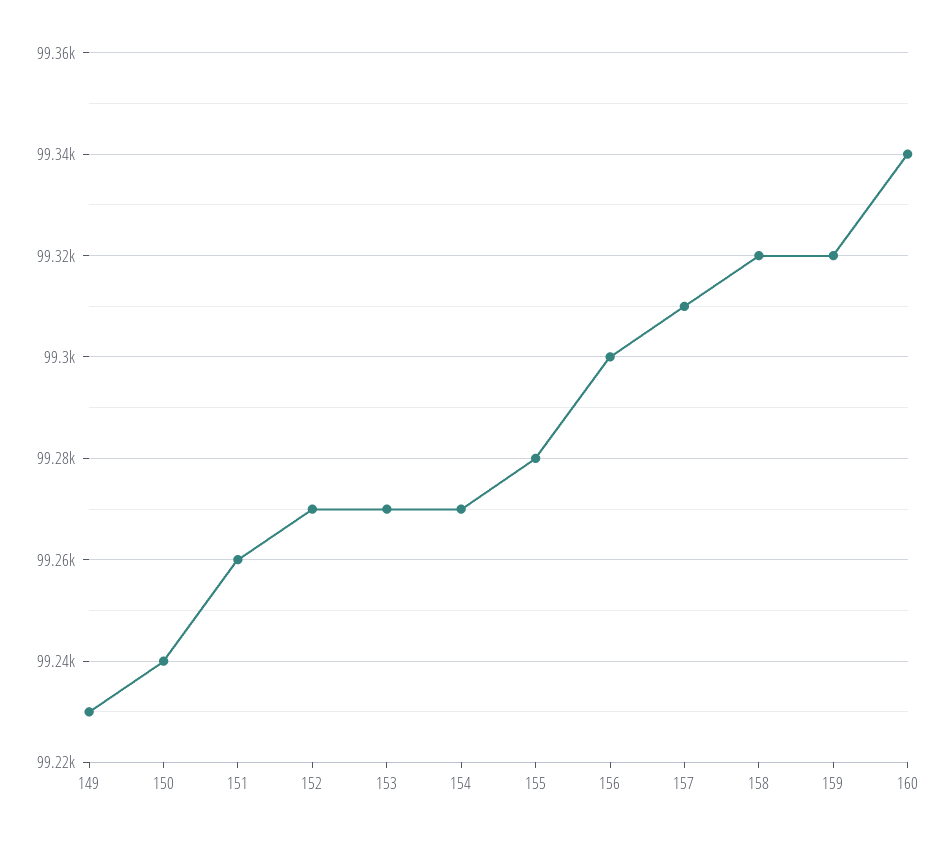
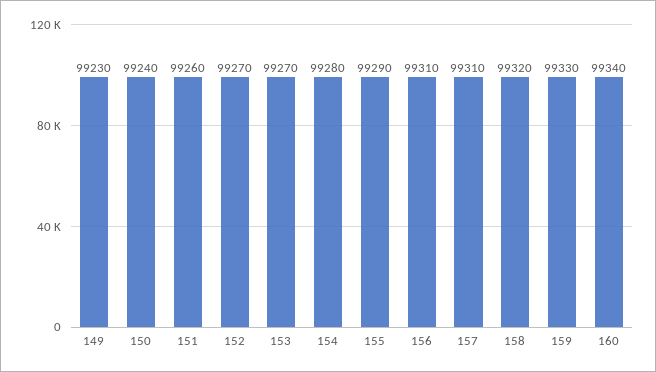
154: 99270 -> 99280
155: 99280 -> 99290
156: 99300 -> 99310
159: 99320 -> 99330

